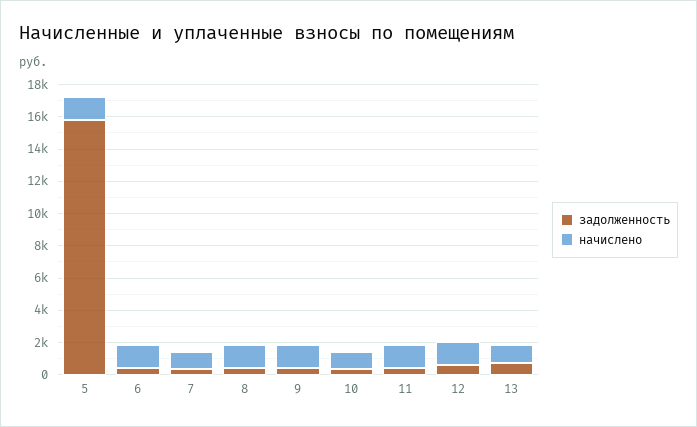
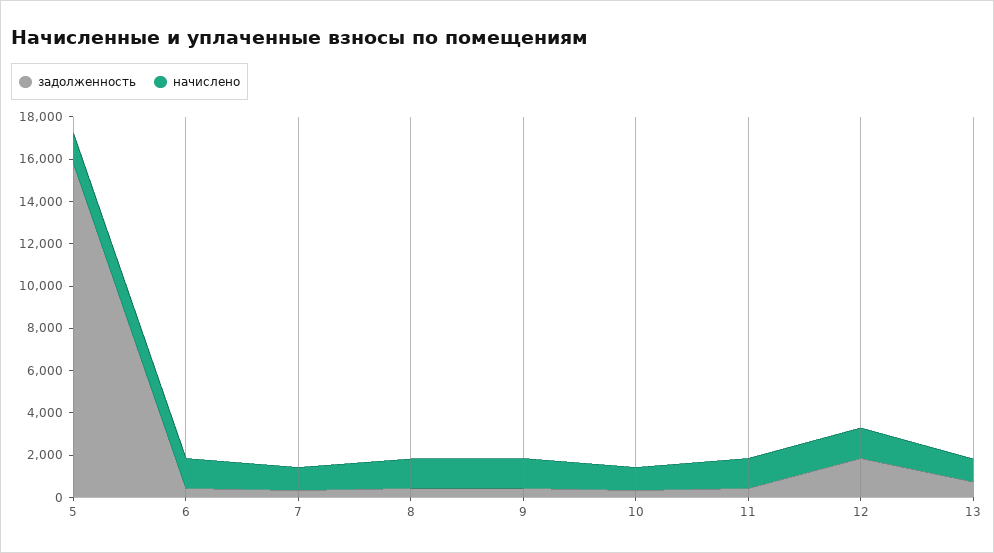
задолженность, 12: 500 -> 2000

